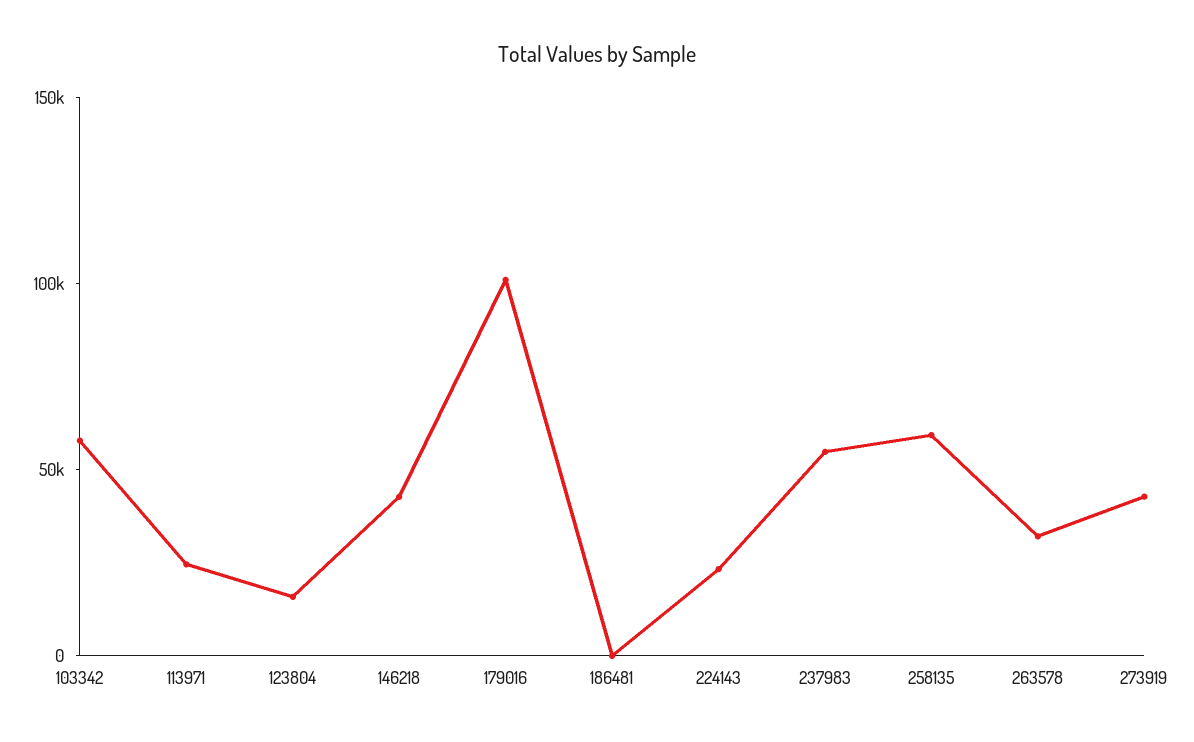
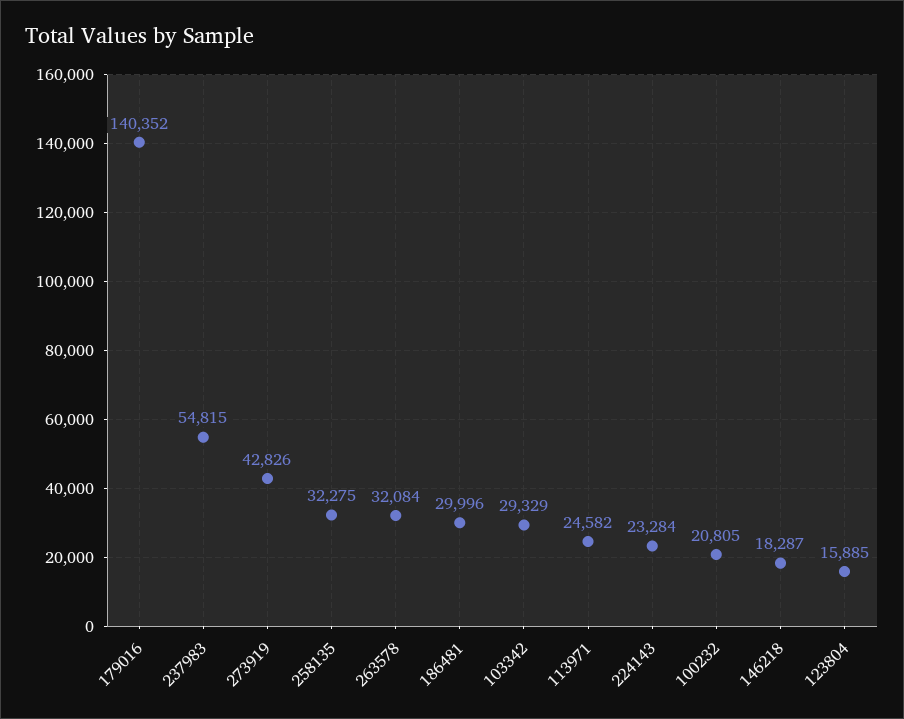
103342: 60000 -> 29329
146218: 40000 -> 18287
179016: 100000 -> 140352
186481: 0 -> 29996
258135: 60000 -> 32275
100232: none -> 20805

